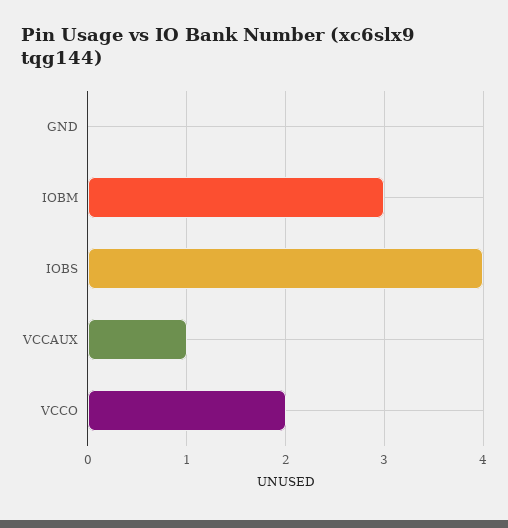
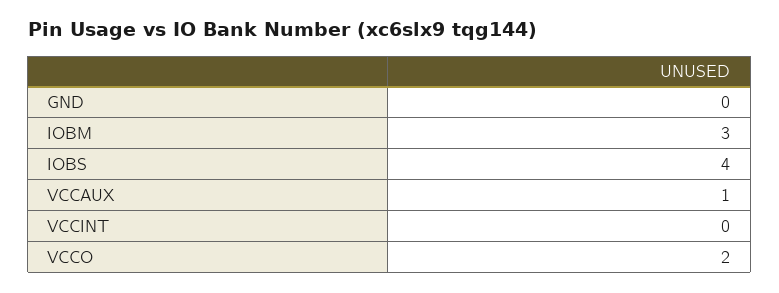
VCCINT: none -> 0

